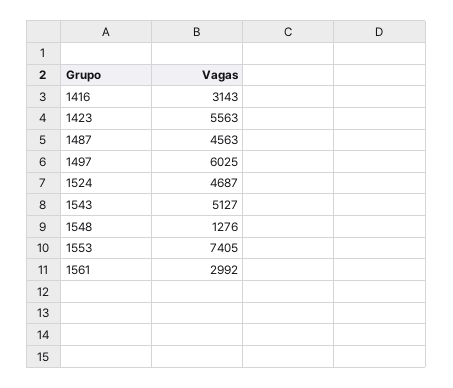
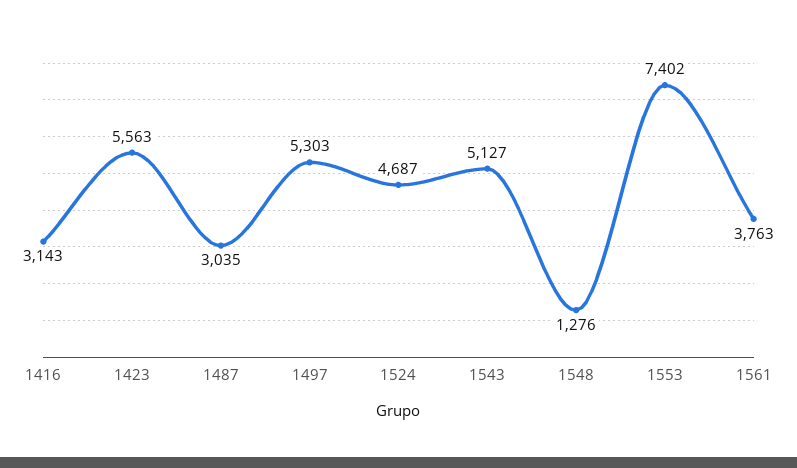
1487: 4563 -> 3035
1497: 6025 -> 5303
1553: 7405 -> 7402
1561: 2992 -> 3763

